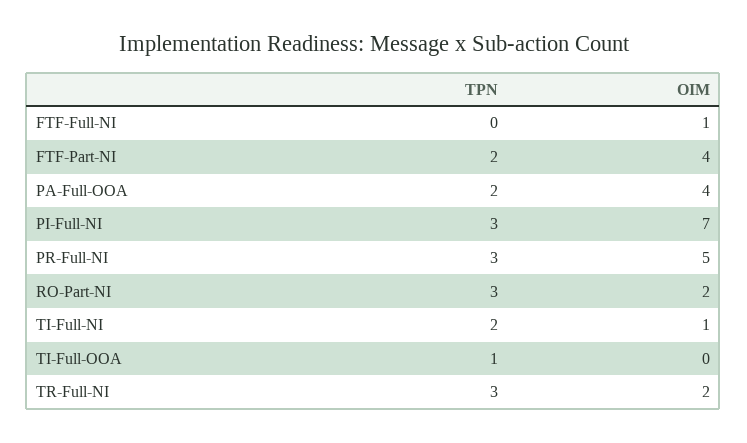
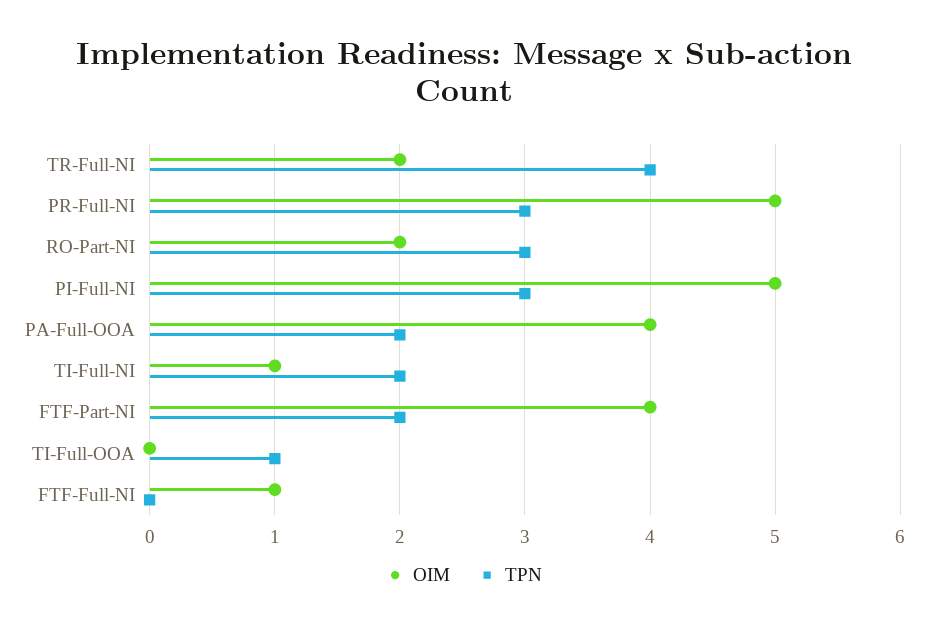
OIM, PI-Full-NI: 7 -> 5
TPN, TR-Full-NI: 3 -> 4

